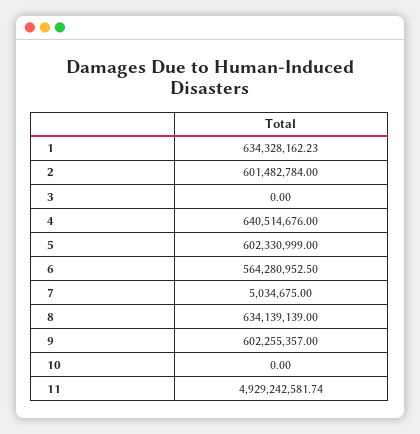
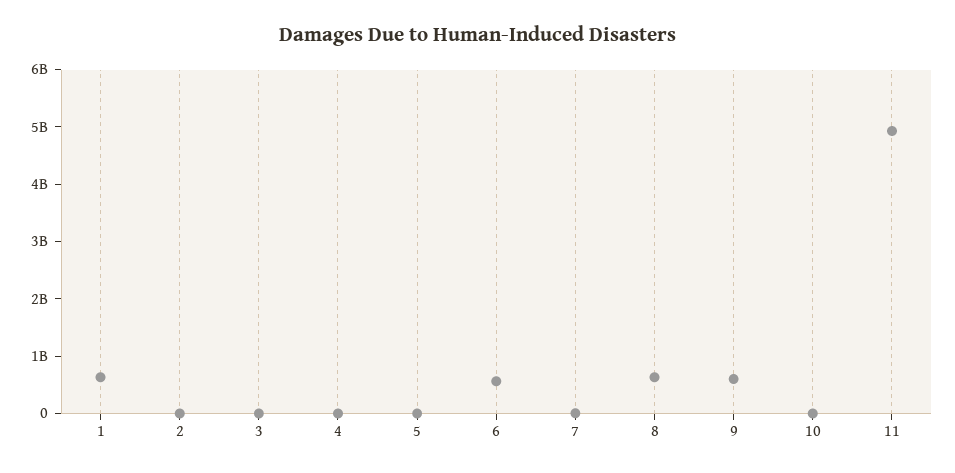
2: 601482784 -> 0
4: 640514676 -> 0
5: 602330999 -> 0

